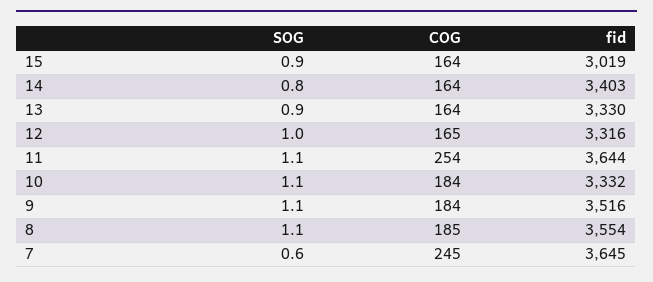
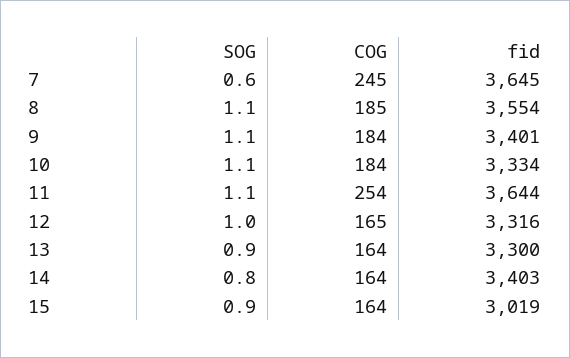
fid, 13: 3330 -> 3300
fid, 10: 3332 -> 3334
fid, 9: 3516 -> 3401

